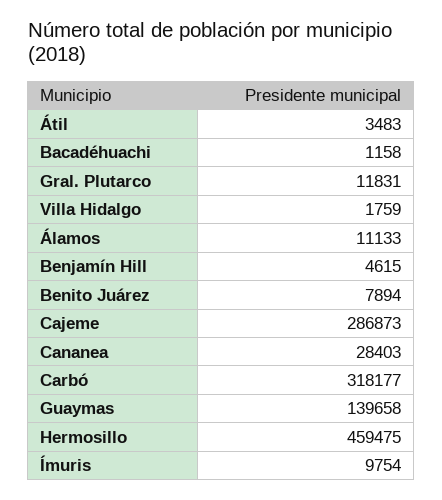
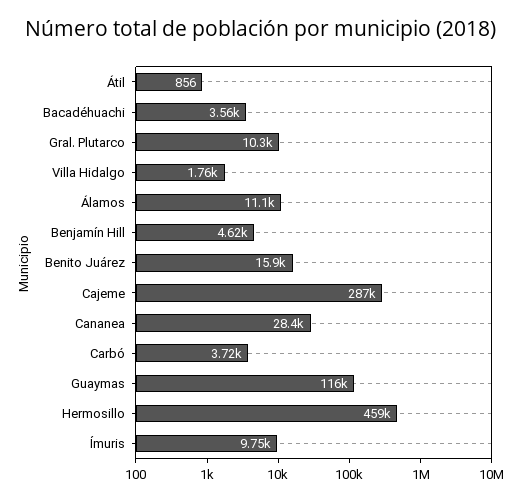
Átil: 3483 -> 856
Bacadéhuachi: 1158 -> 3560
Gral. Plutarco: 11831 -> 10300
Benito Juárez: 7894 -> 15900
Carbó: 318177 -> 3720
Guaymas: 139658 -> 116000

